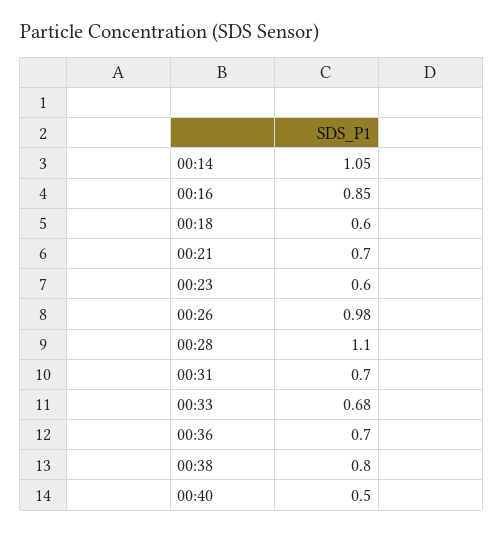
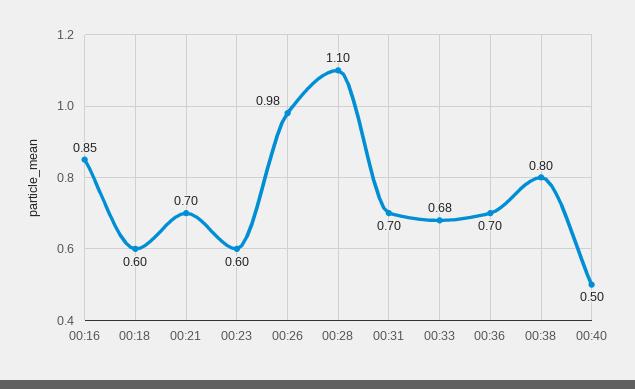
00:14: 1.05 -> none

